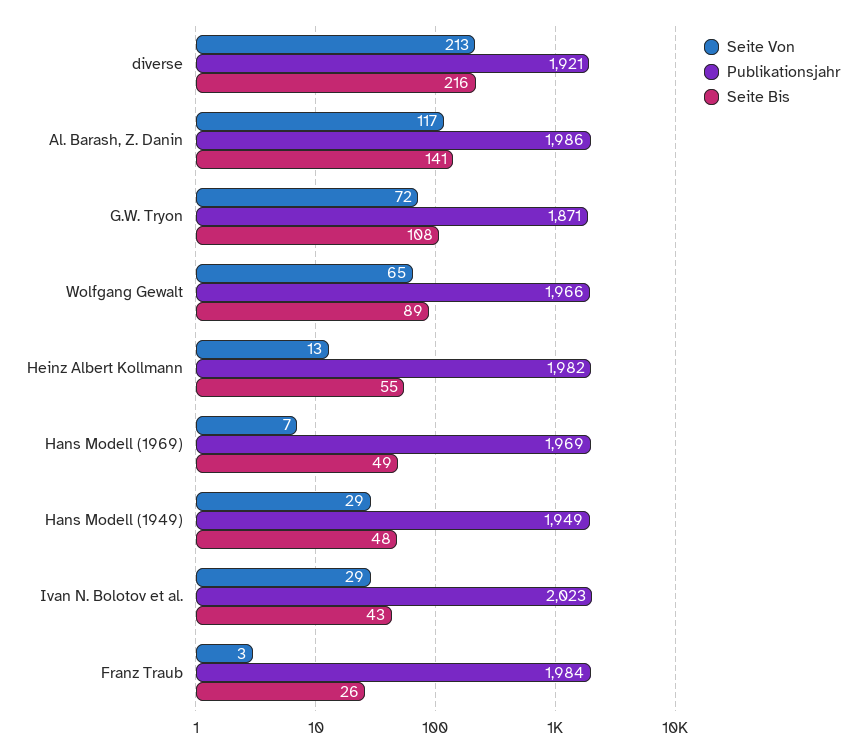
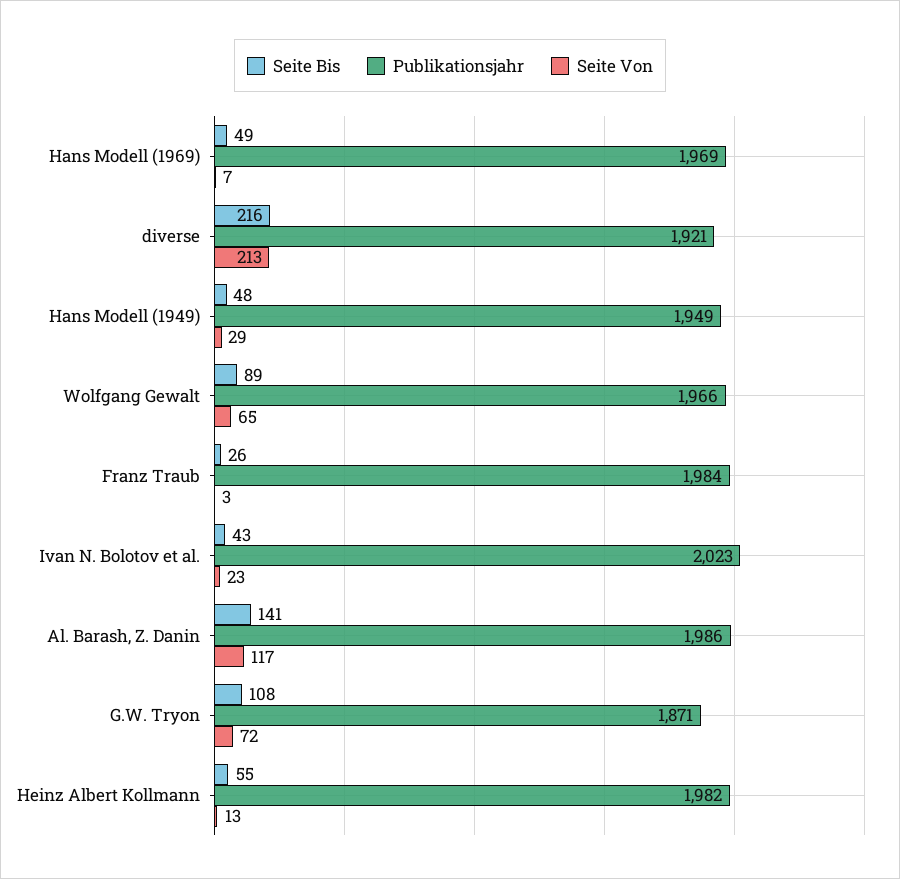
Seite Von, Ivan N. Bolotov et al.: 29 -> 23

